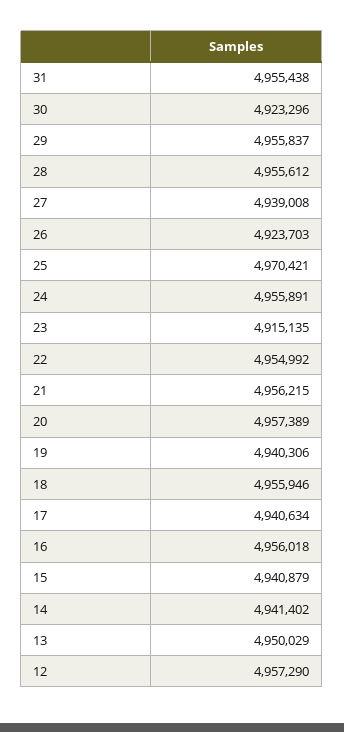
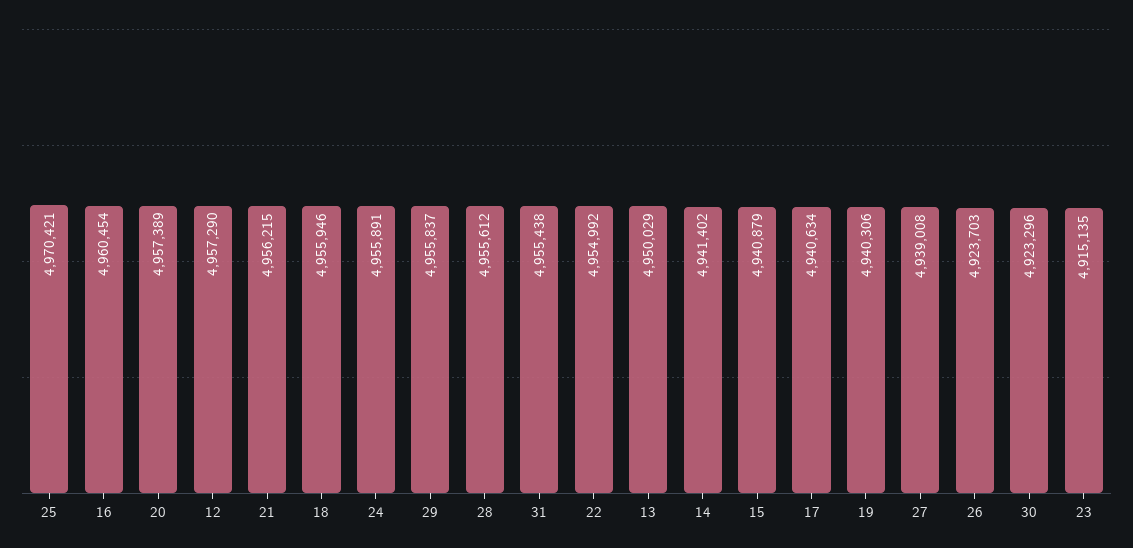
16: 4956018 -> 4960454

